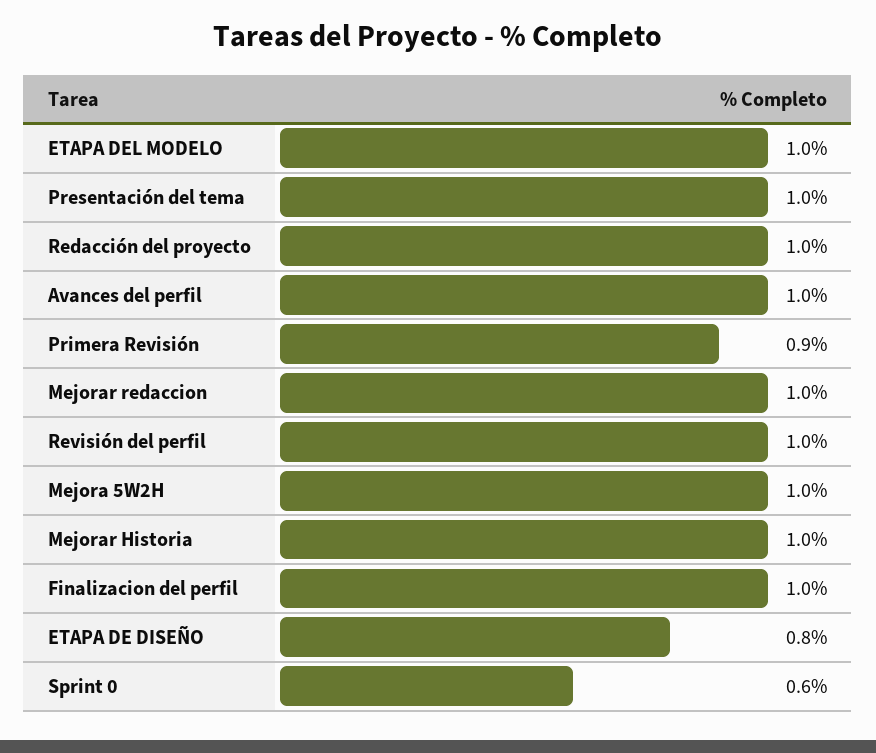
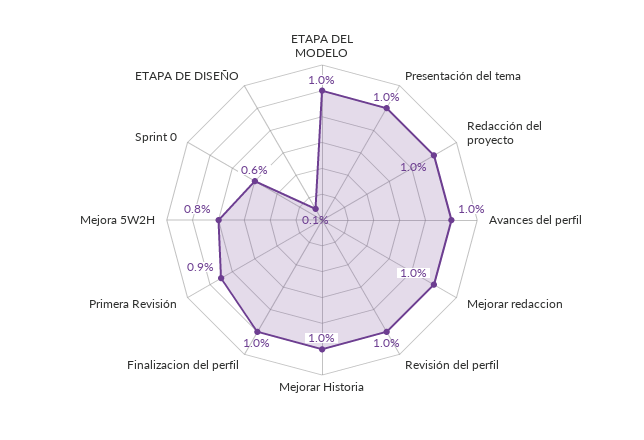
Mejora 5W2H: 1 -> 0.8
ETAPA DE DISEÑO: 0.8 -> 0.1

